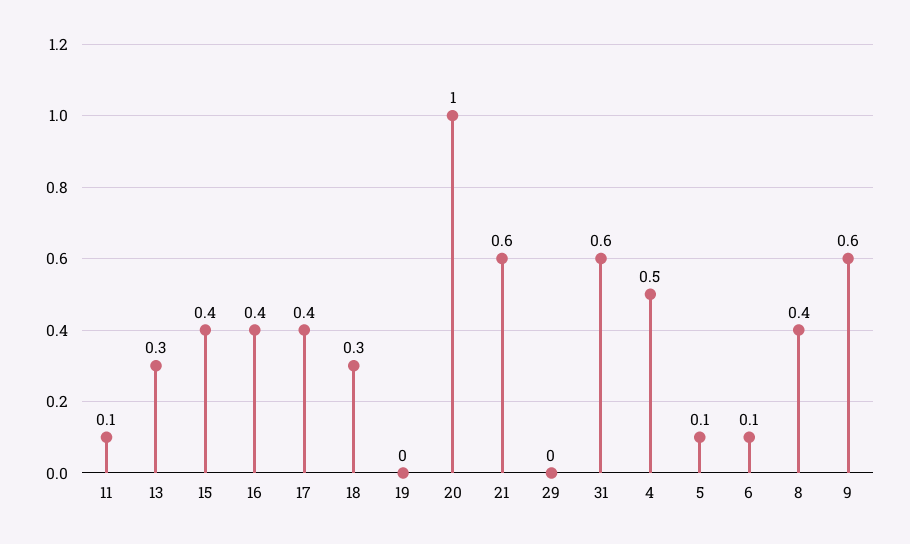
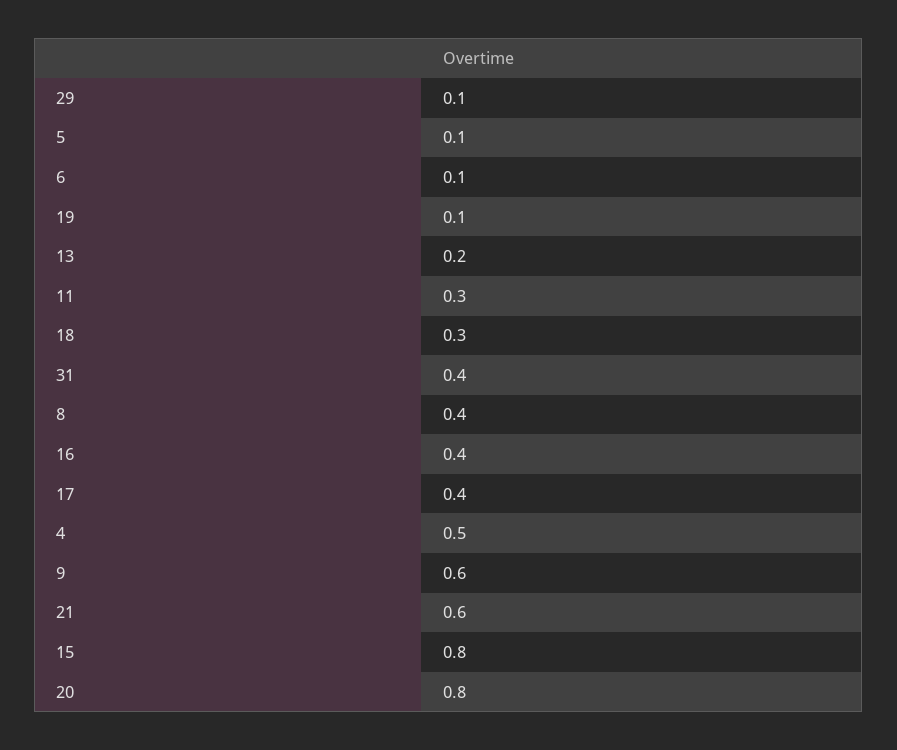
11: 0.1 -> 0.3
13: 0.3 -> 0.2
15: 0.4 -> 0.8
19: 0 -> 0.1
20: 1 -> 0.8
29: 0 -> 0.1
31: 0.6 -> 0.4

